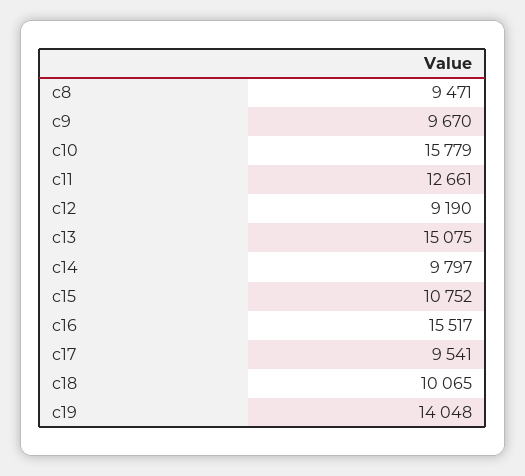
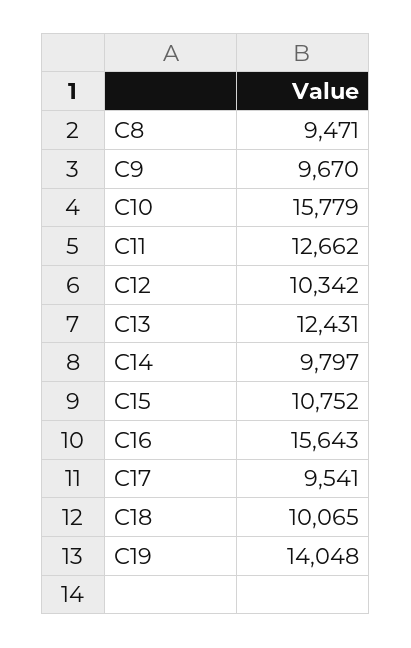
c11: 12661 -> 12662
c12: 9190 -> 10342
c13: 15075 -> 12431
c16: 15517 -> 15643

